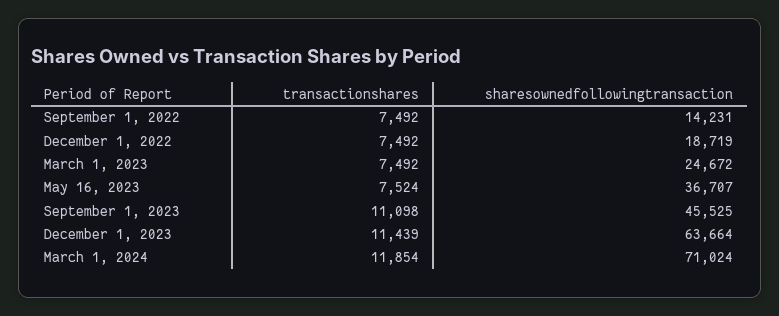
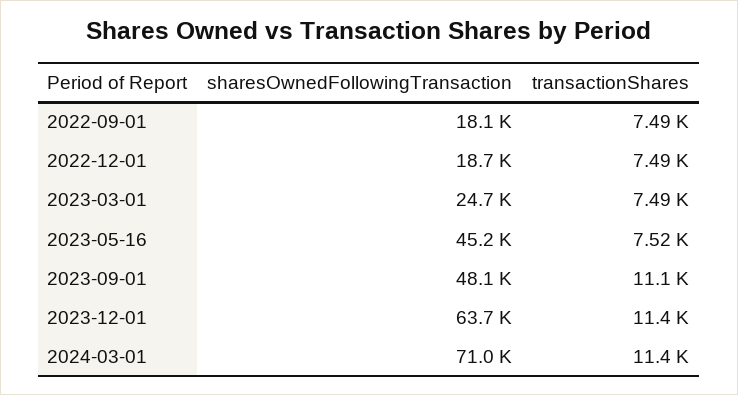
sharesownedfollowingtransaction, September 1, 2022: 14231 -> 18100
sharesownedfollowingtransaction, May 16, 2023: 36707 -> 45200
sharesownedfollowingtransaction, September 1, 2023: 45525 -> 48100
transactionshares, March 1, 2024: 11854 -> 11400

